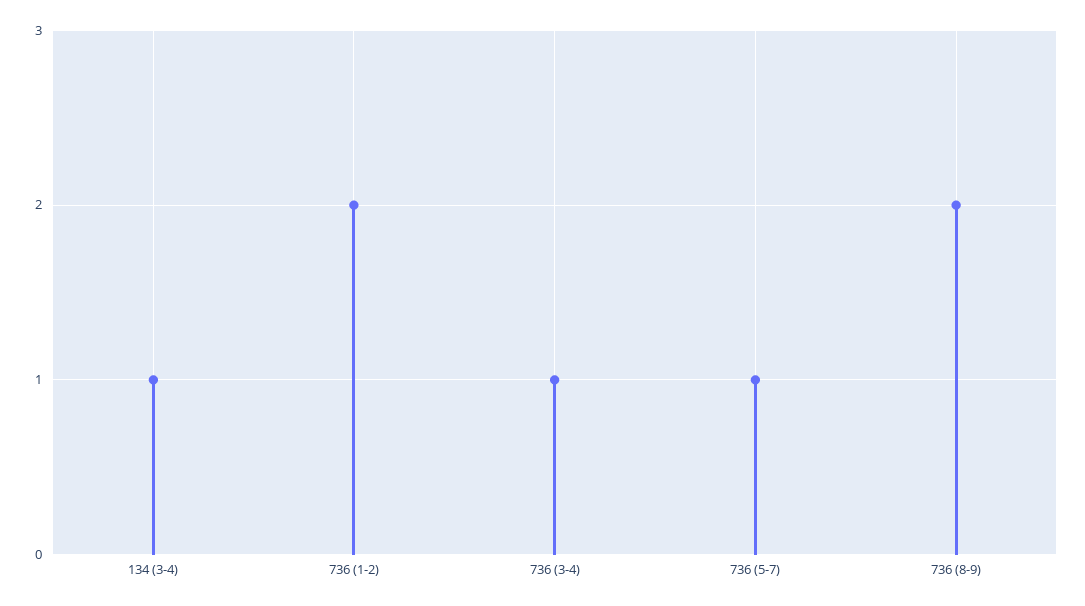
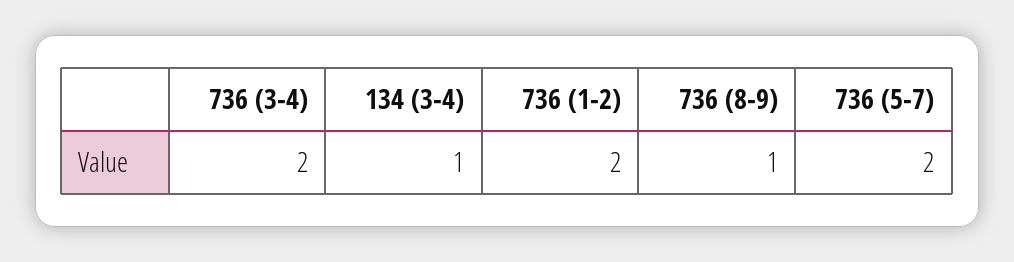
736 (3-4): 1 -> 2
736 (5-7): 1 -> 2
736 (8-9): 2 -> 1

